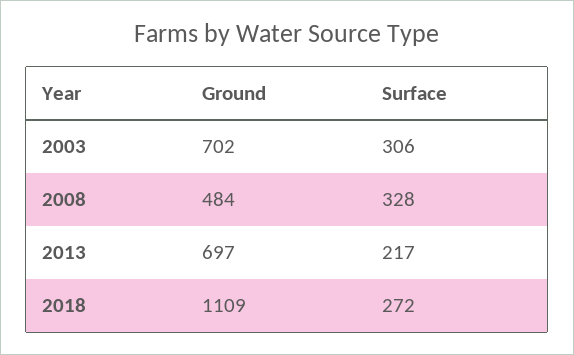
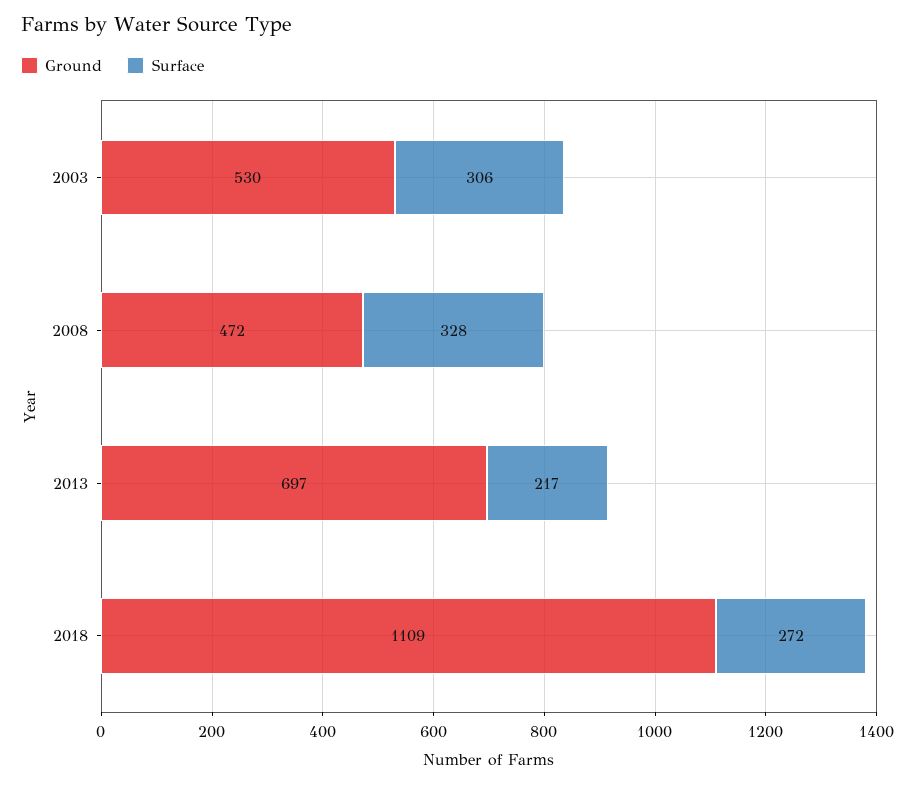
Ground, 2003: 702 -> 530
Ground, 2008: 484 -> 472

